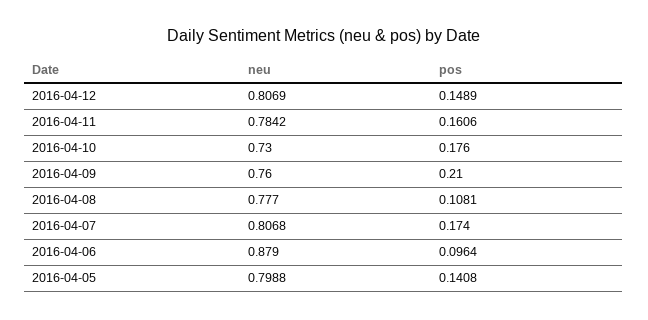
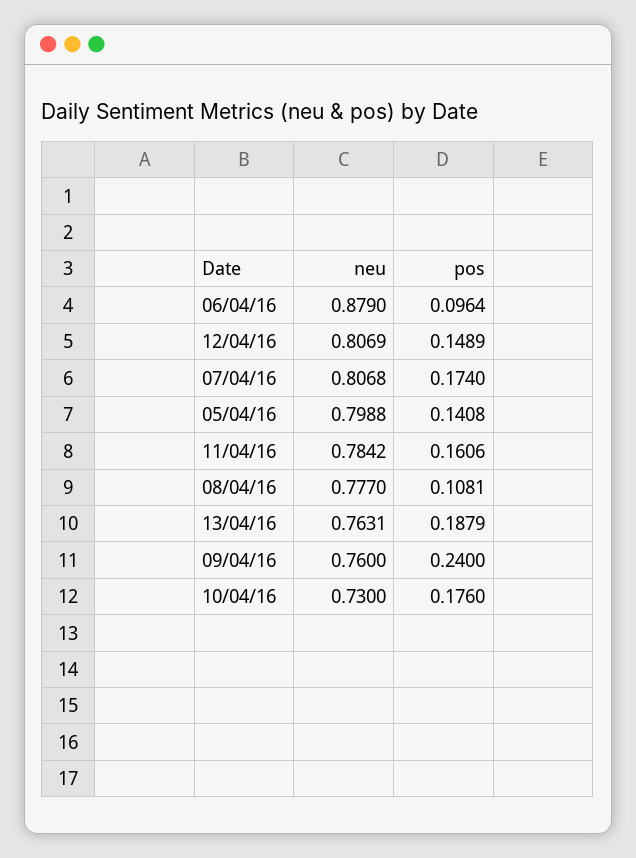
pos, 2016-04-09: 0.21 -> 0.24
neu, 13/04/16: none -> 0.7631
pos, 13/04/16: none -> 0.1879

